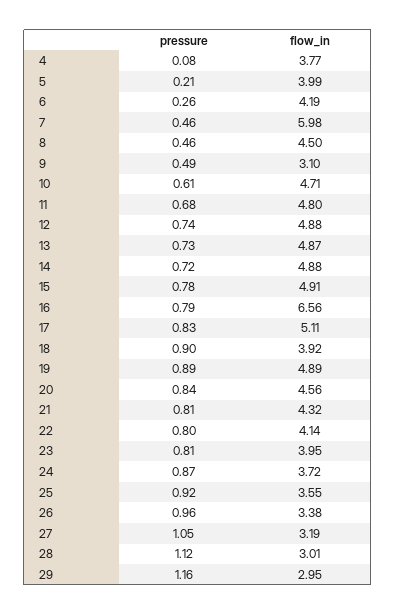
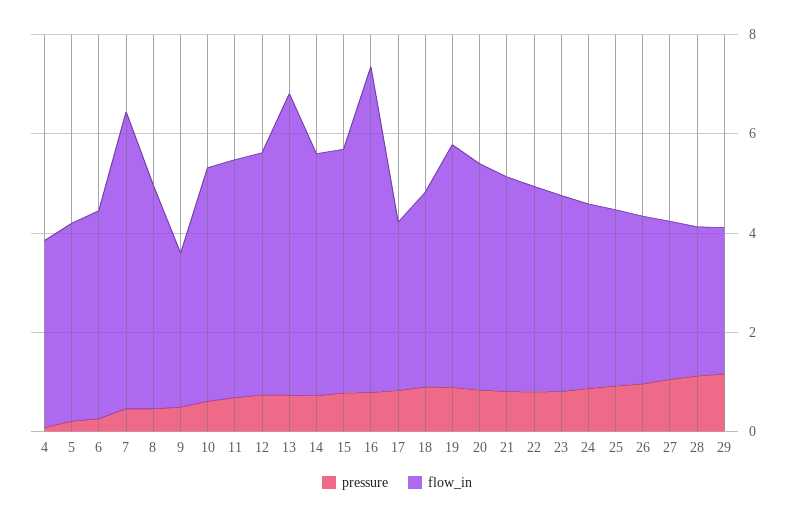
flow_in, 13: 4.87 -> 6
flow_in, 17: 5.11 -> 3.5

